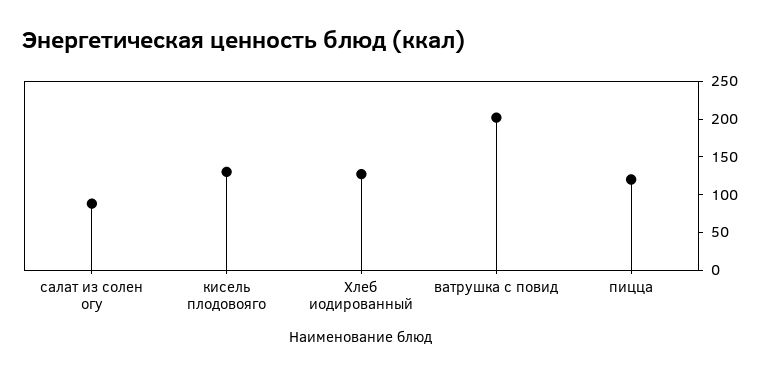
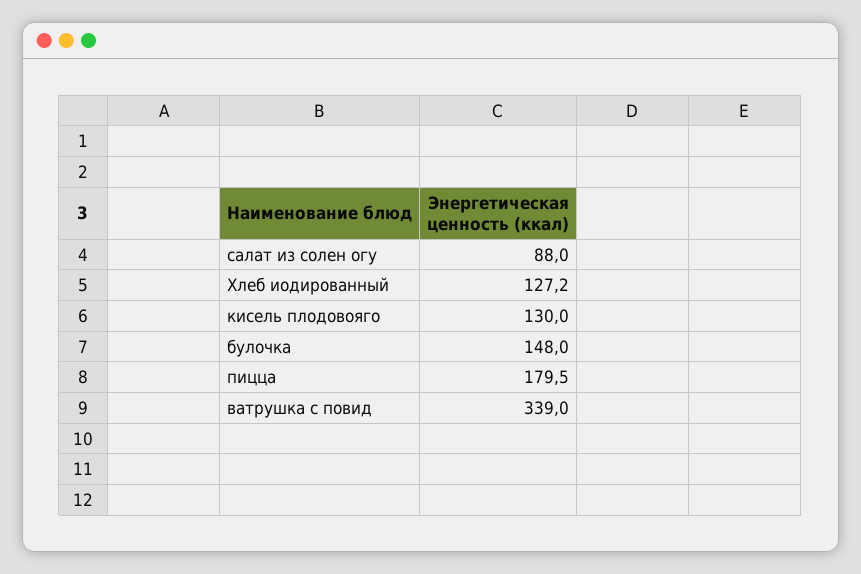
ватрушка с повид: 200 -> 339
пицца: 125 -> 179.5
булочка: none -> 148

